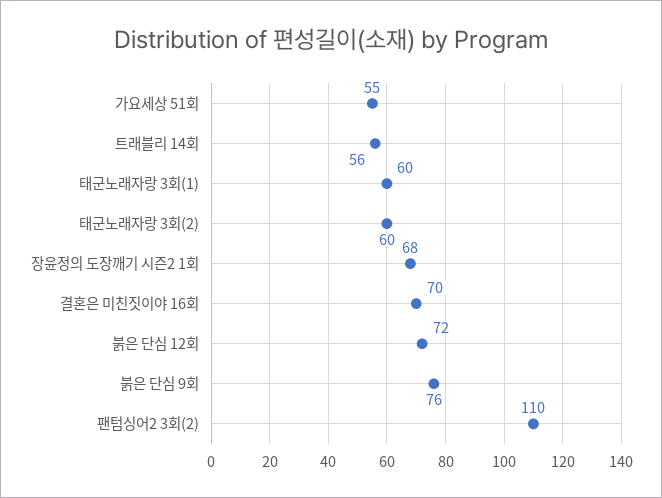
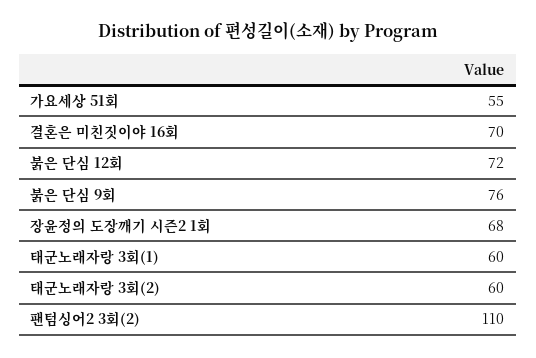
트래블리 14회: 56 -> none

